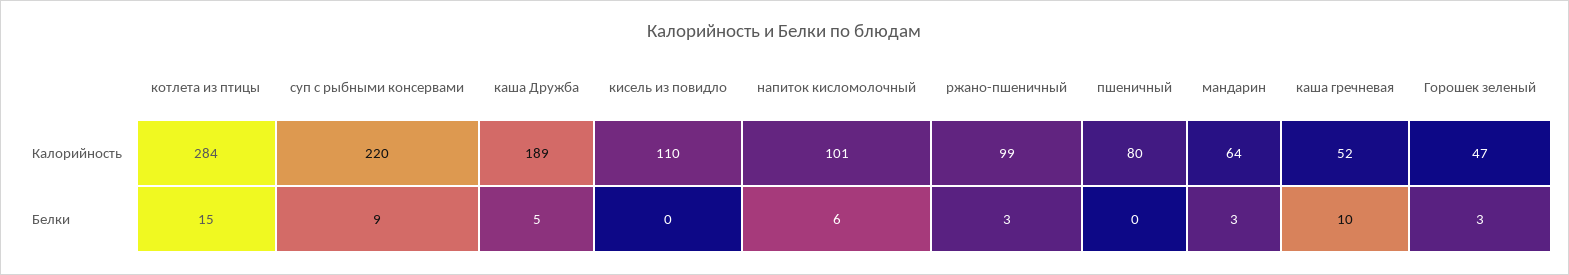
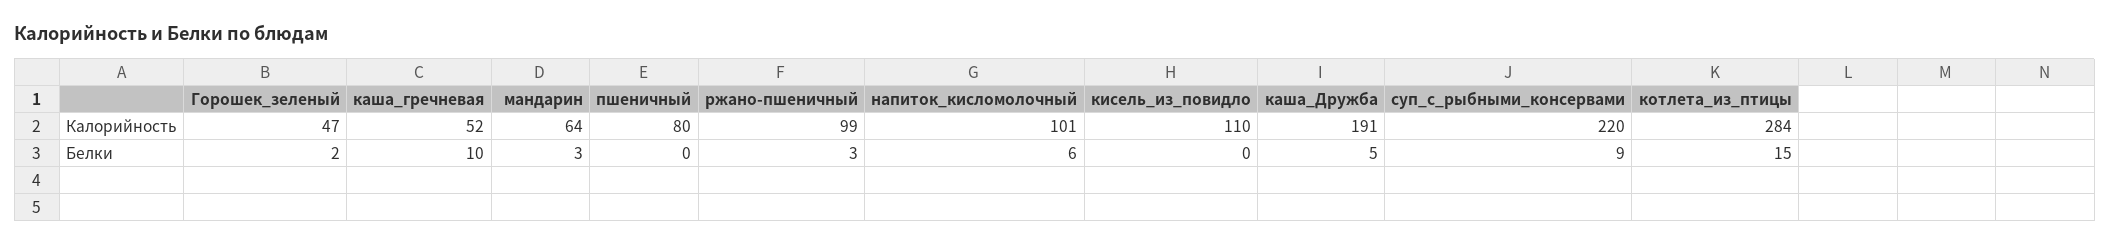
каша Дружба, Калорийность: 189 -> 191
Горошек зеленый, Белки: 3 -> 2

